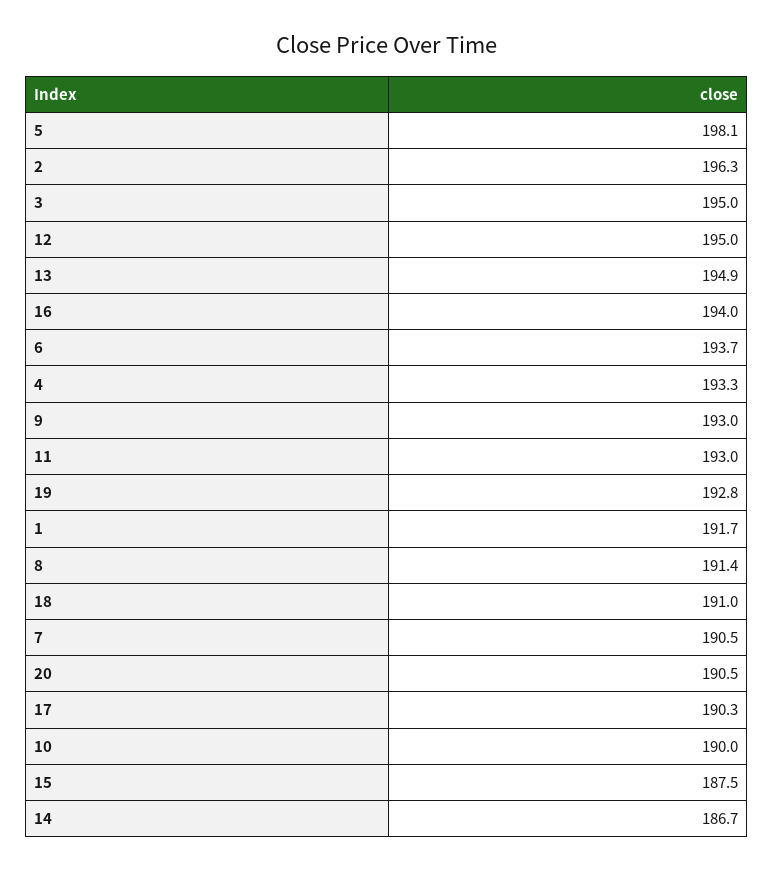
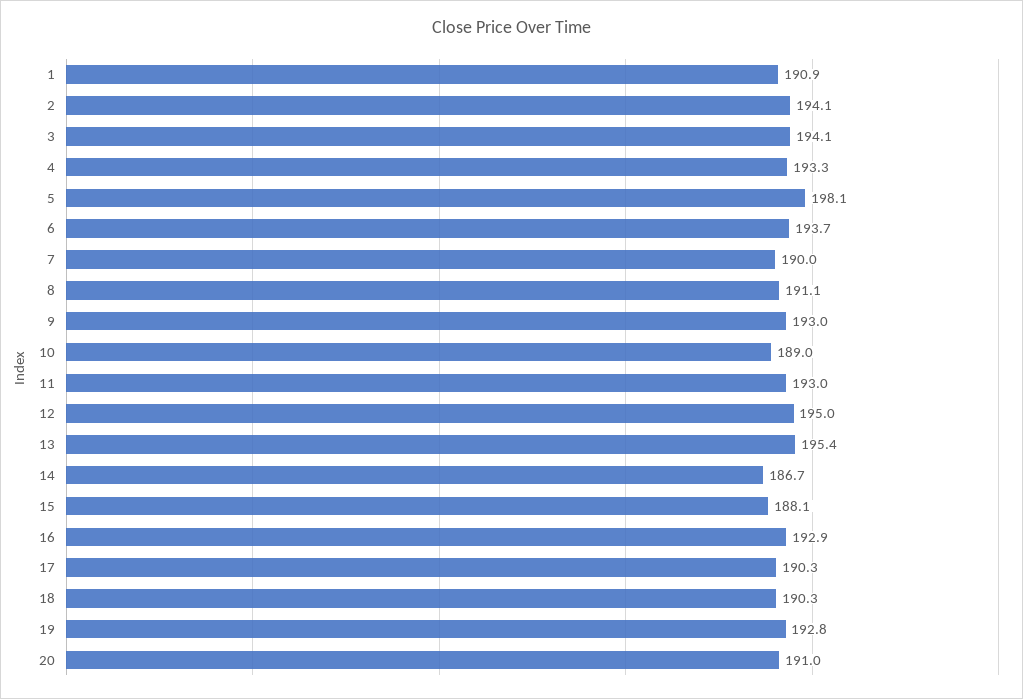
2: 196.3 -> 194.1
3: 195 -> 194.1
13: 194.9 -> 195.4
16: 194 -> 192.9
1: 191.7 -> 190.9
8: 191.4 -> 191.1
18: 191 -> 190.3
7: 190.5 -> 190
20: 190.5 -> 191
10: 190 -> 189
15: 187.5 -> 188.1

